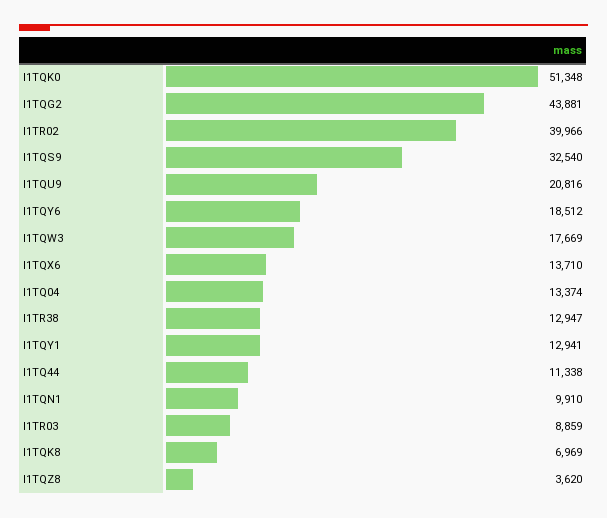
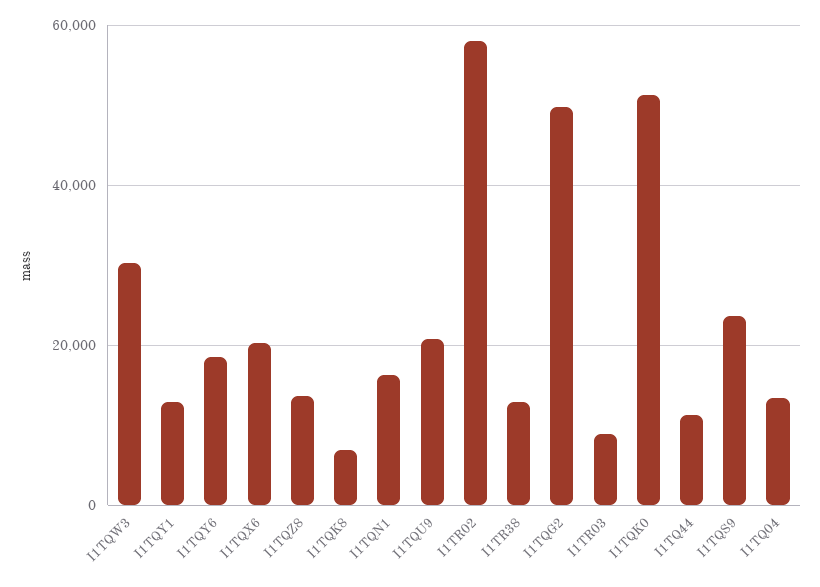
I1TQG2: 43881 -> 50000
I1TR02: 39966 -> 58000
I1TQS9: 32540 -> 24000
I1TQW3: 17669 -> 30000
I1TQX6: 13710 -> 20000
I1TQN1: 9910 -> 16000
I1TQZ8: 3620 -> 14000

